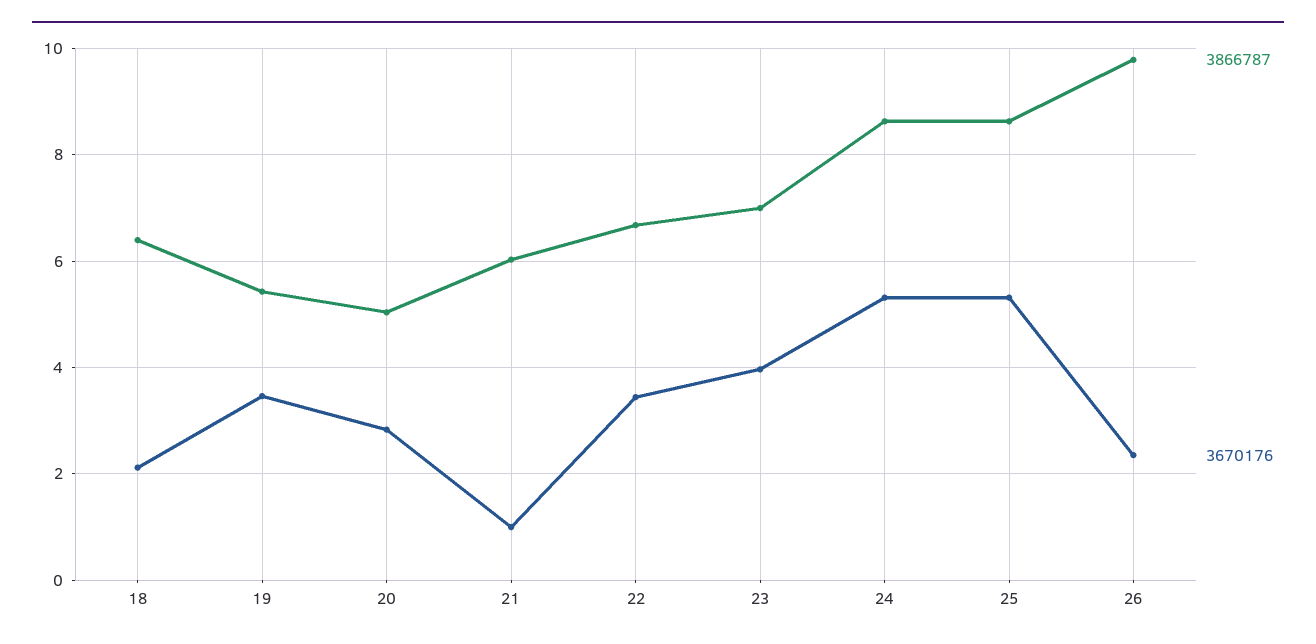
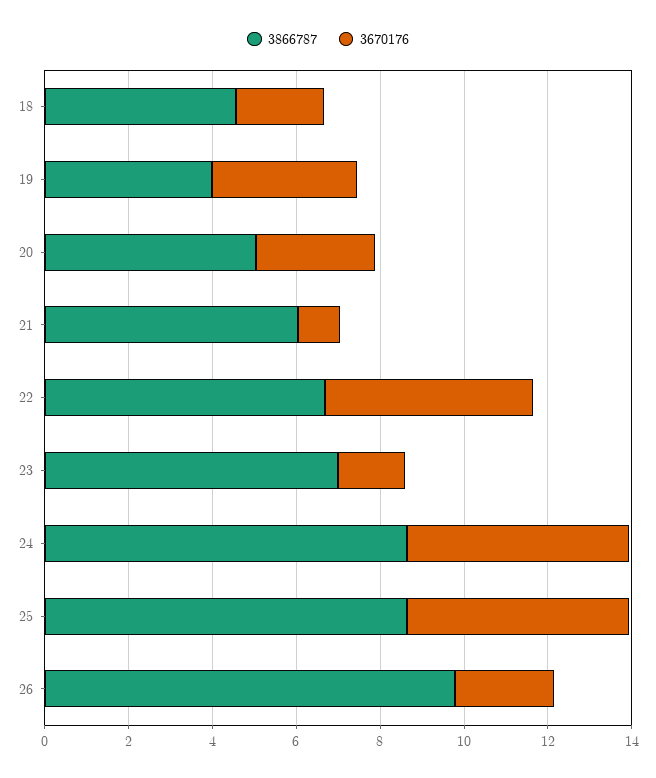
3866787, 18: 6.4 -> 4.5
3866787, 19: 5.4 -> 4
3670176, 22: 3.4 -> 5
3670176, 23: 4 -> 1.5

